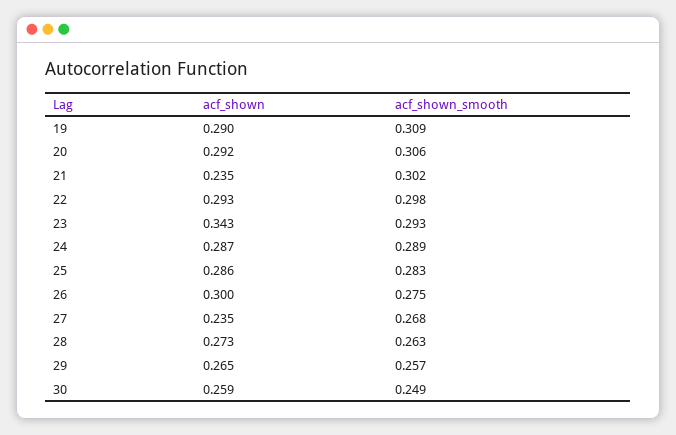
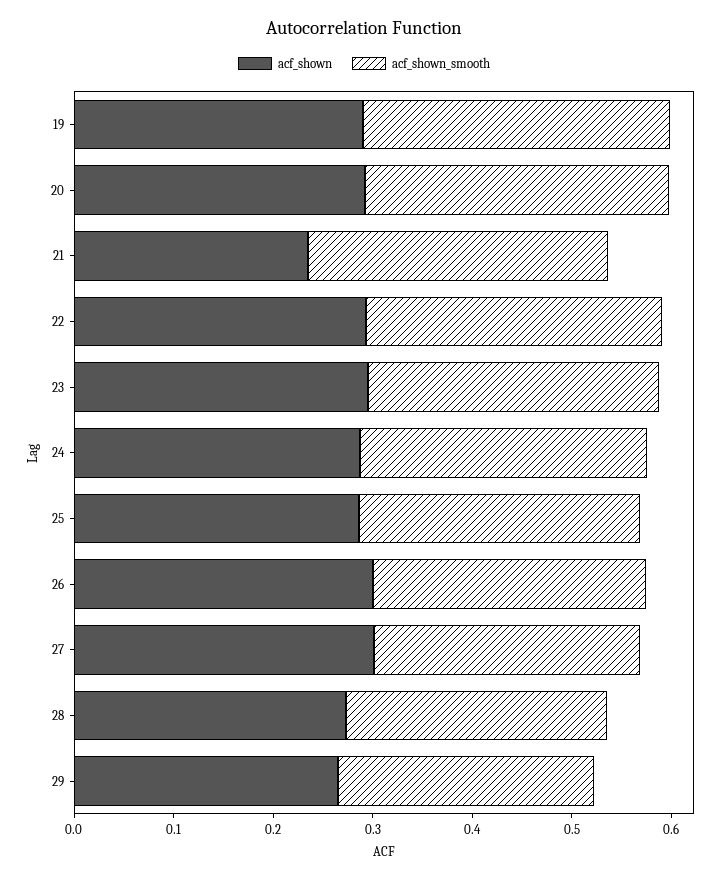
acf_shown, 23: 0.343 -> 0.3
acf_shown, 27: 0.235 -> 0.3
acf_shown, 30: 0.259 -> none
acf_shown_smooth, 30: 0.249 -> none

